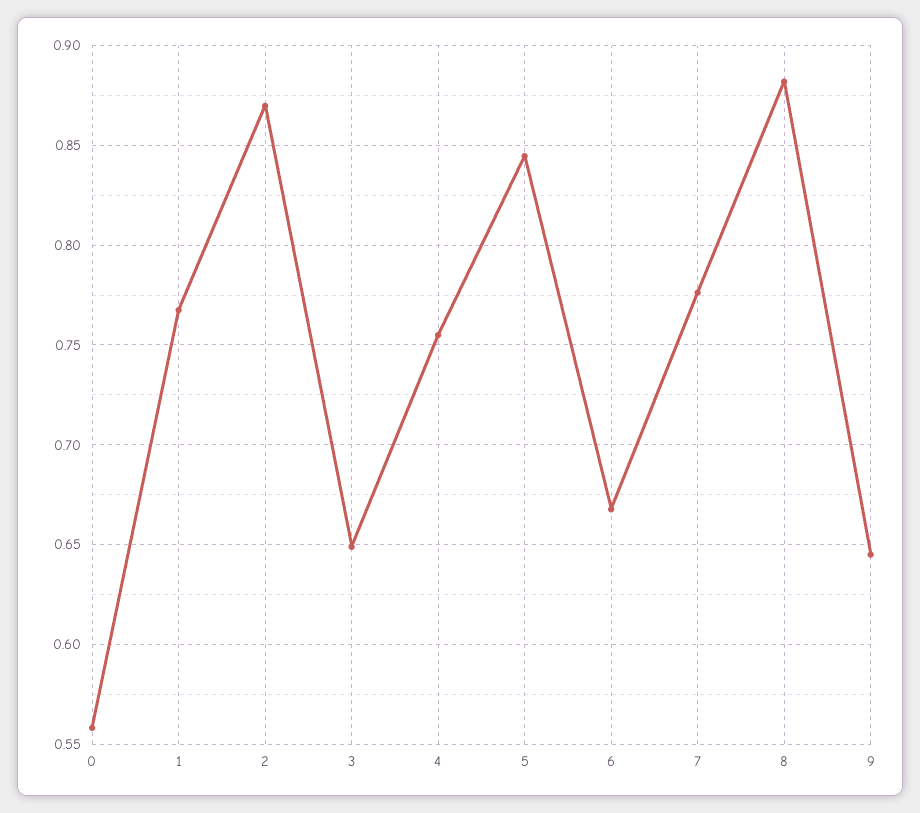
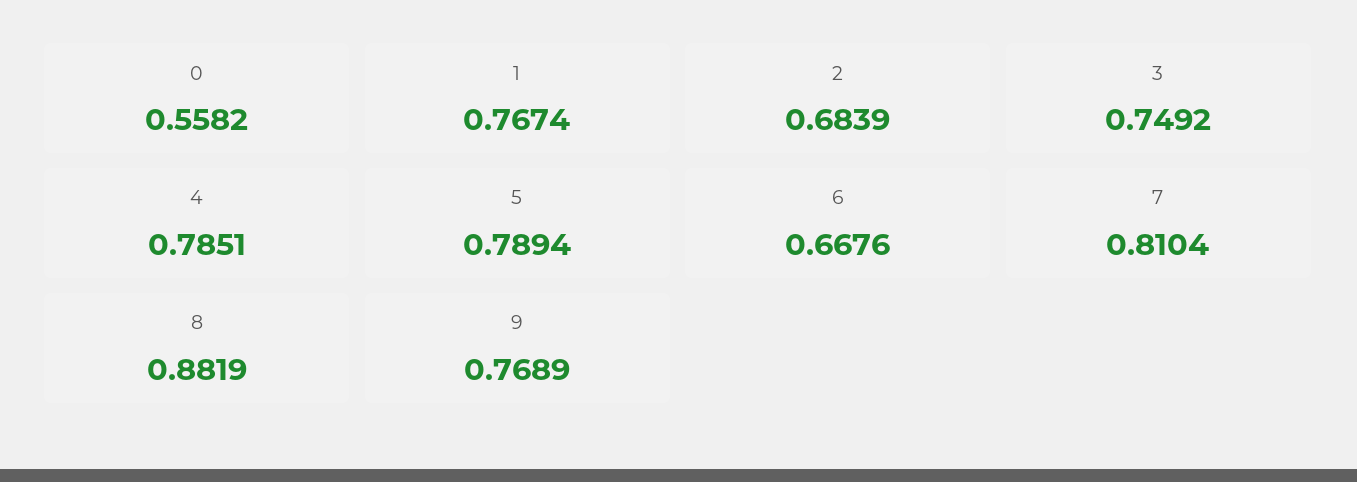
2: 0.87 -> 0.6839
3: 0.65 -> 0.7492
4: 0.755 -> 0.7851
5: 0.845 -> 0.7894
7: 0.775 -> 0.8104
9: 0.645 -> 0.7689

